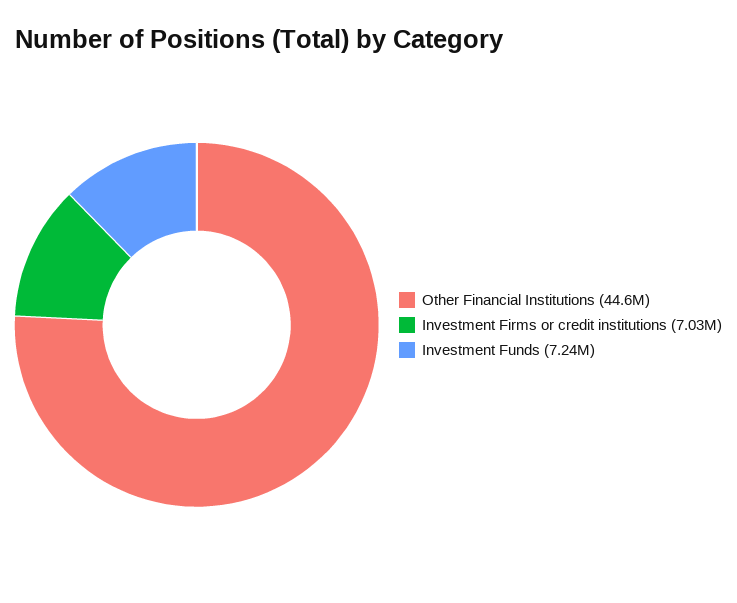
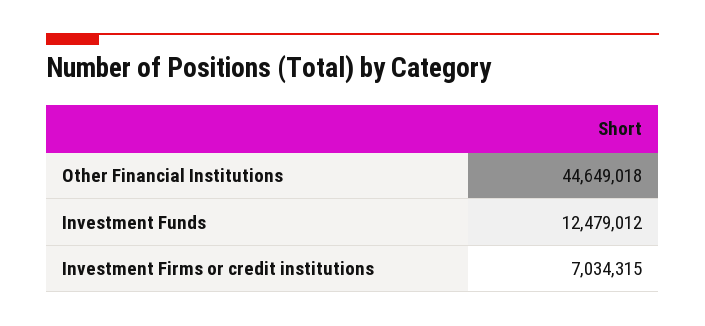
Investment Funds: 7240000 -> 12479012

